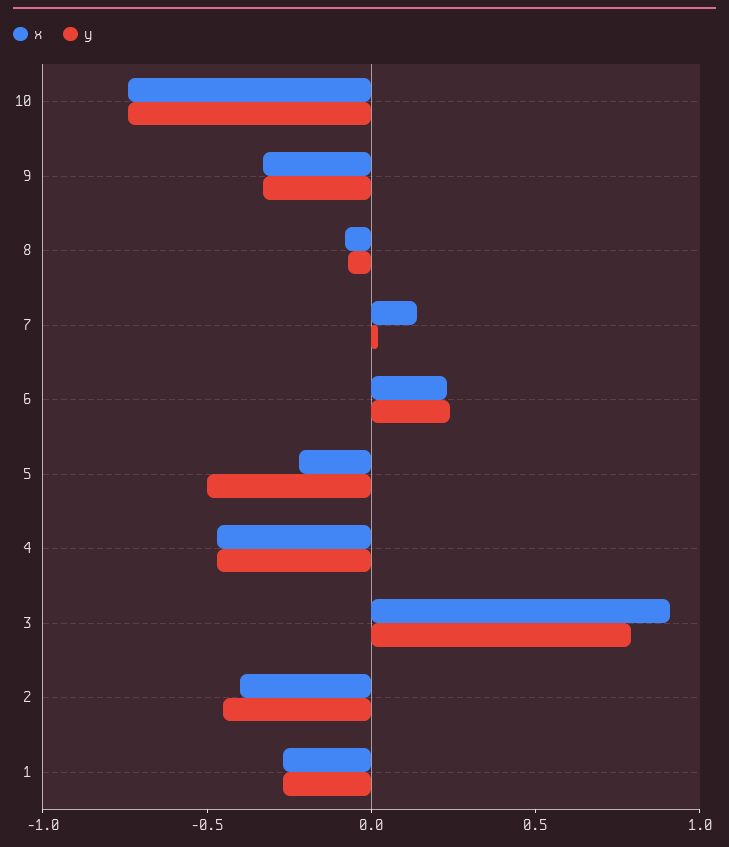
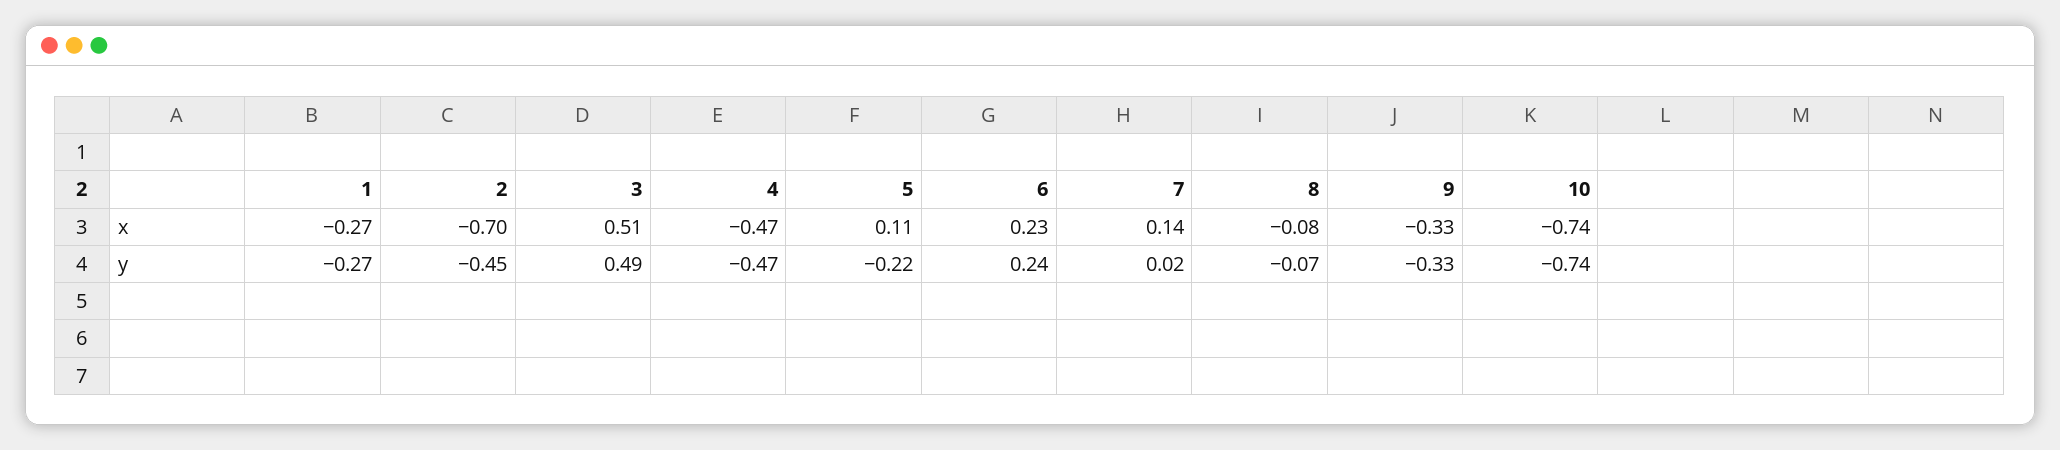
x, 5: -0.2 -> 0.11
y, 5: -0.5 -> -0.22
x, 3: 0.9 -> 0.51
y, 3: 0.8 -> 0.49
x, 2: -0.4 -> -0.7

